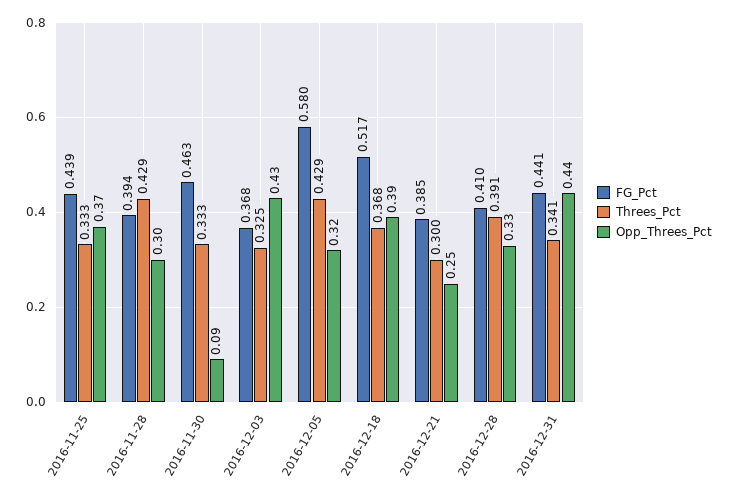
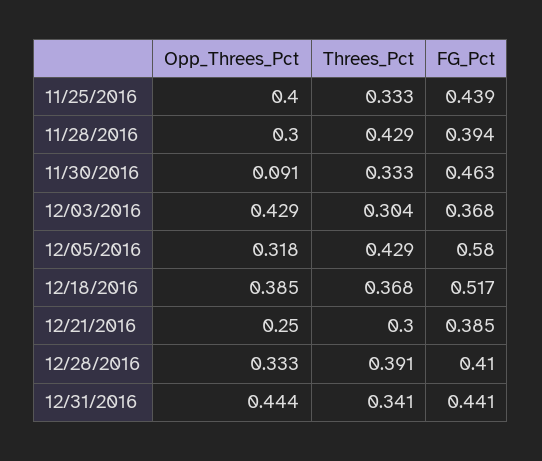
Opp_Threes_Pct, 2016-11-25: 0.37 -> 0.4
Threes_Pct, 2016-12-03: 0.325 -> 0.304

